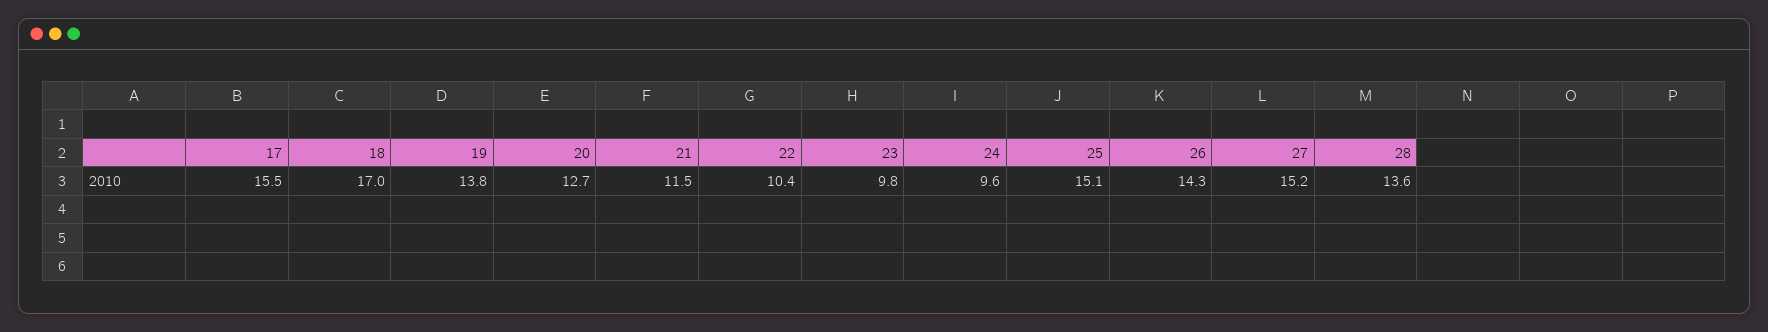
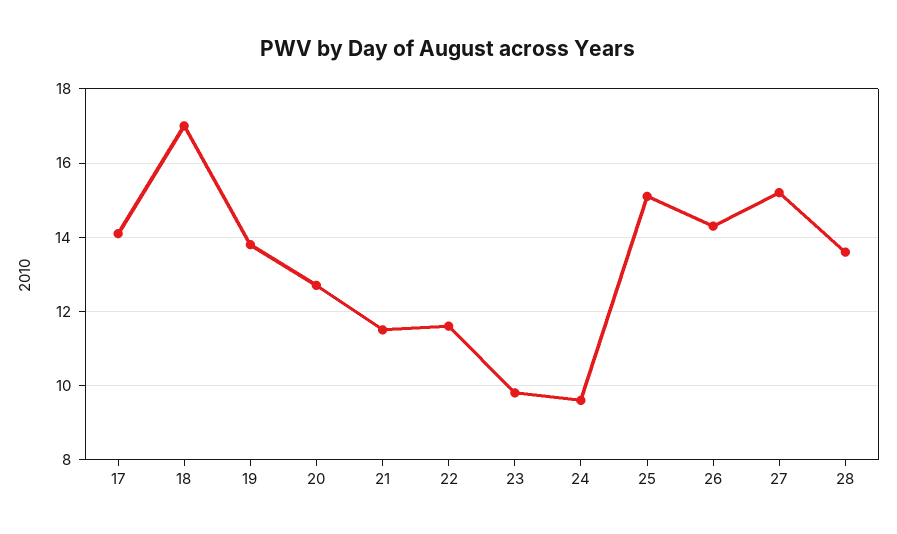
17: 15.5 -> 14
22: 10.4 -> 11.5

